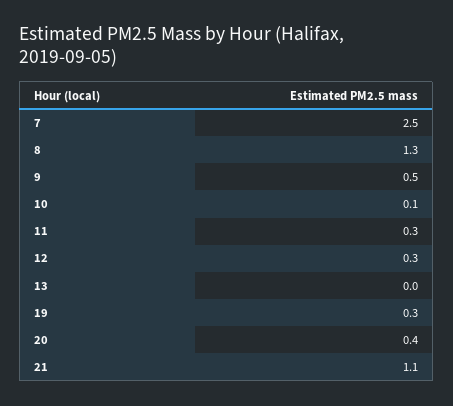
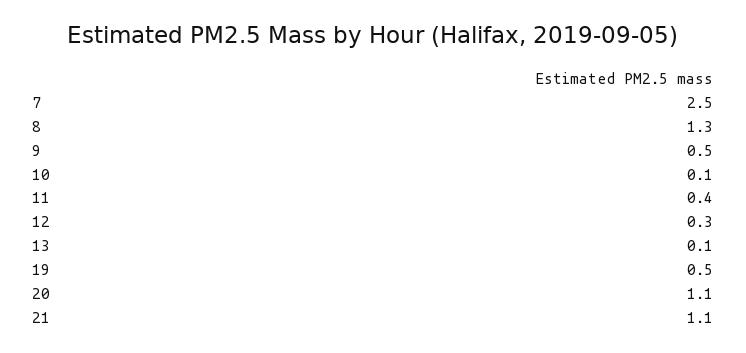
11: 0.3 -> 0.4
13: 0 -> 0.1
19: 0.3 -> 0.5
20: 0.4 -> 1.1

